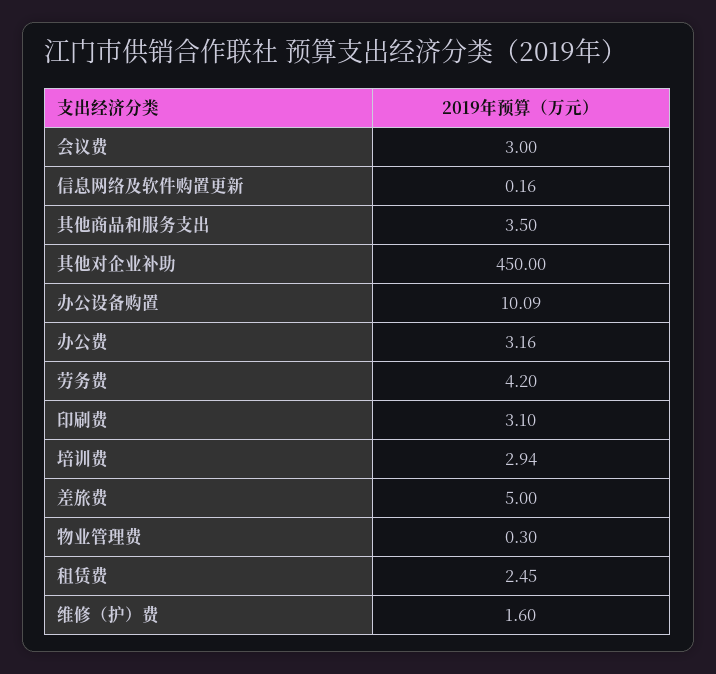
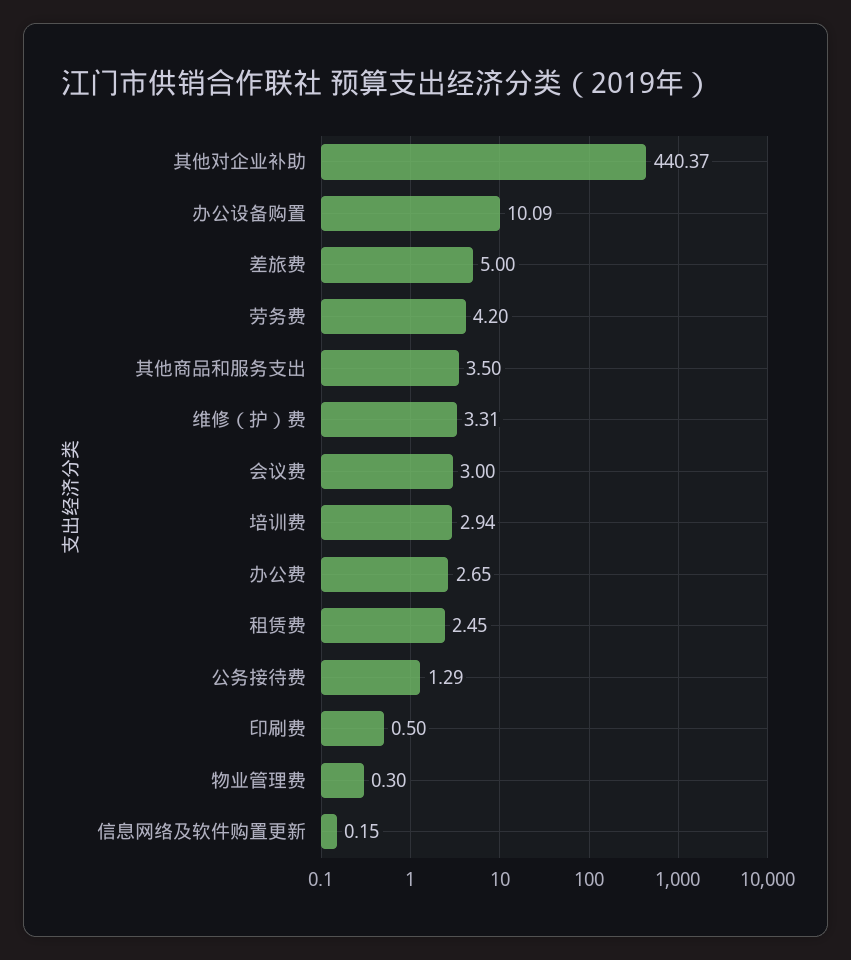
信息网络及软件购置更新: 0.16 -> 0.15
其他对企业补助: 450 -> 440.37
办公费: 3.16 -> 2.65
印刷费: 3.1 -> 0.5
维修（护）费: 1.6 -> 3.31
公务接待费: none -> 1.29

